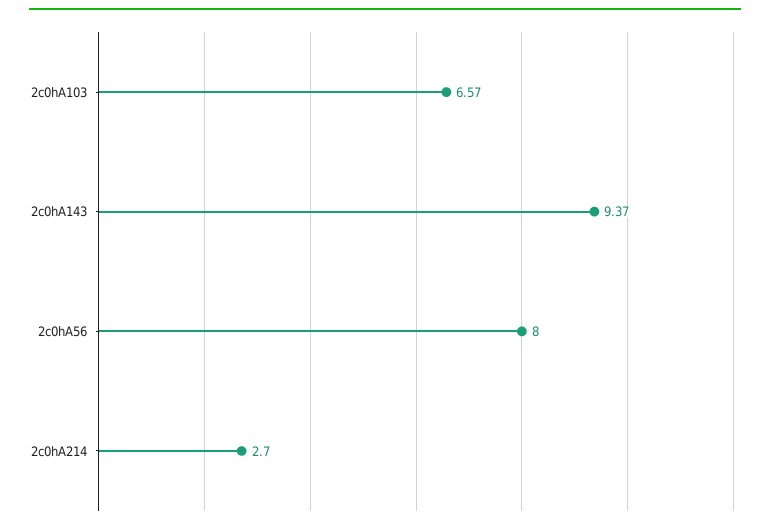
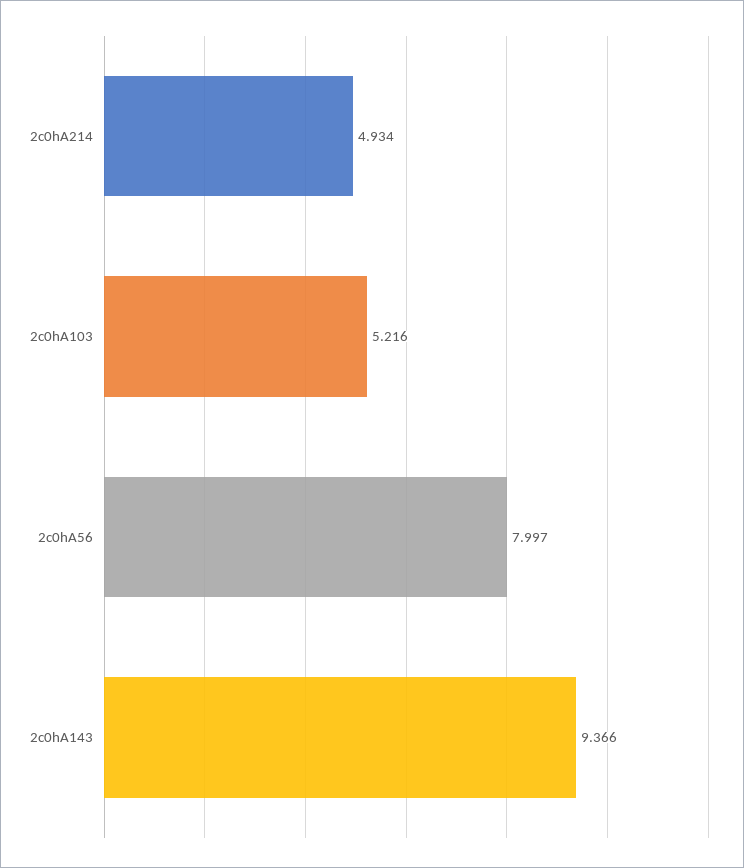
2c0hA103: 6.57 -> 5.216
2c0hA214: 2.7 -> 4.934

